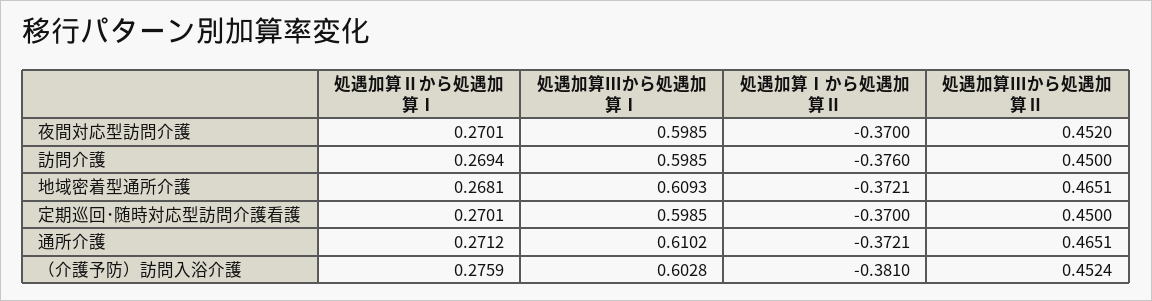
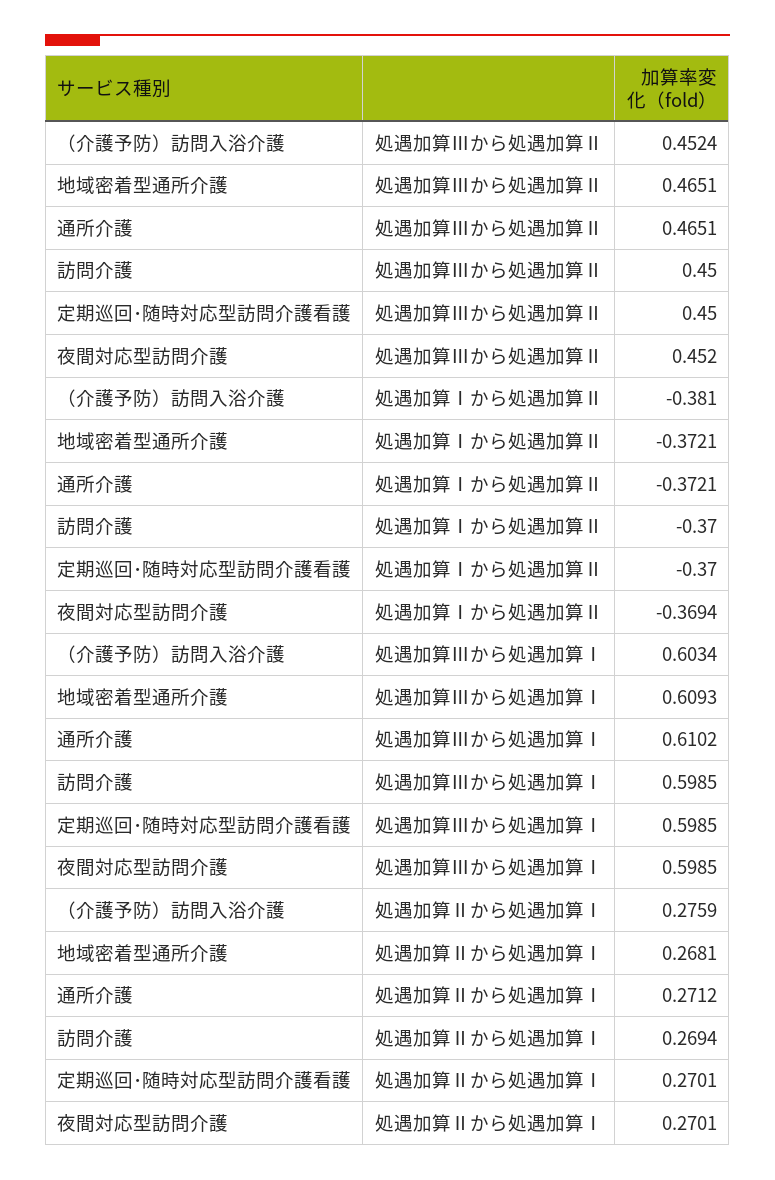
処遇加算Ⅰから処遇加算Ⅱ, 夜間対応型訪問介護: -0.37 -> -0.3694
処遇加算Ⅰから処遇加算Ⅱ, 訪問介護: -0.376 -> -0.37
処遇加算Ⅲから処遇加算Ⅰ, （介護予防）訪問入浴介護: 0.6028 -> 0.6034

